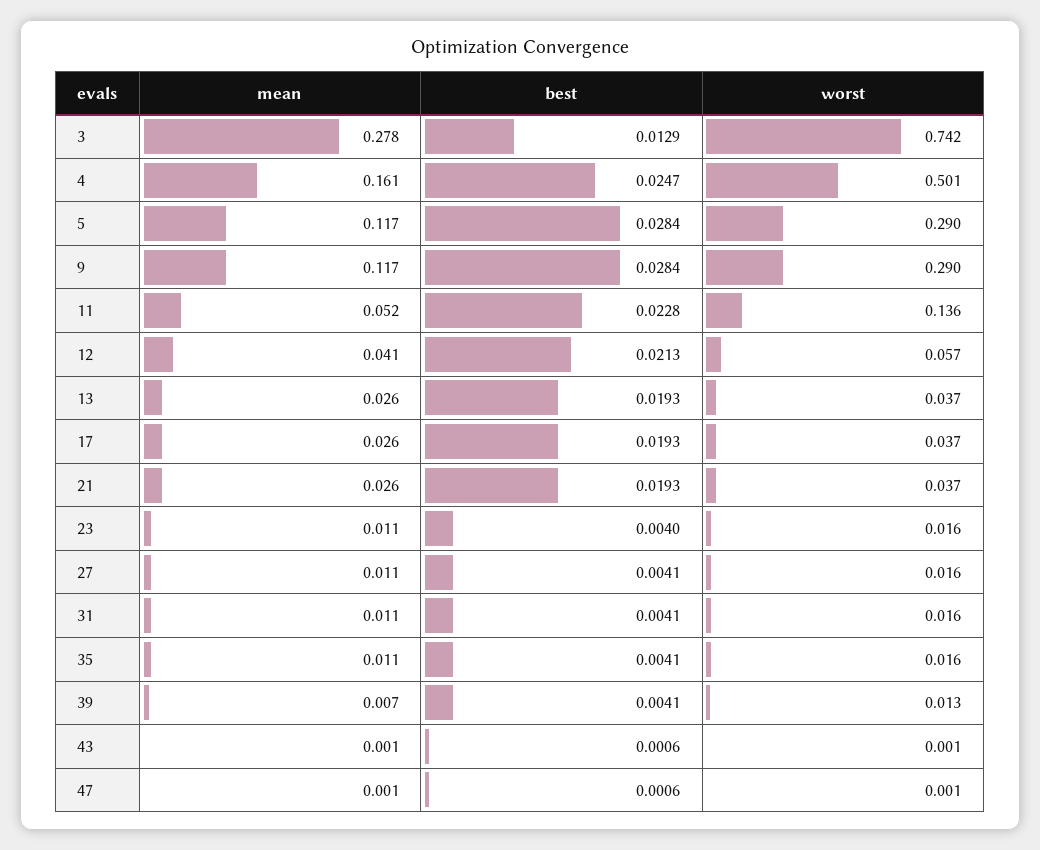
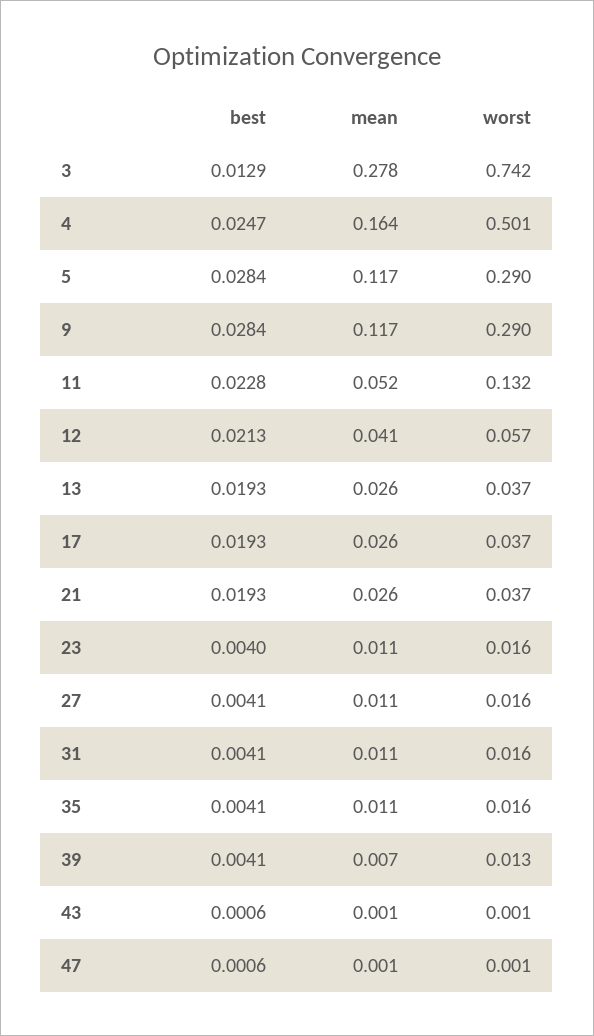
mean, 4: 0.161 -> 0.164
worst, 11: 0.136 -> 0.132

